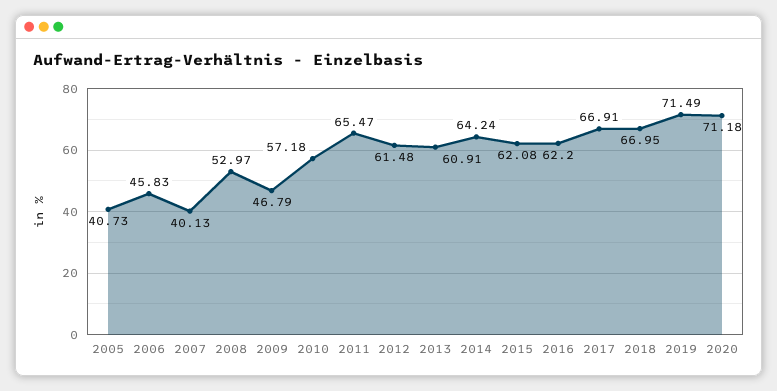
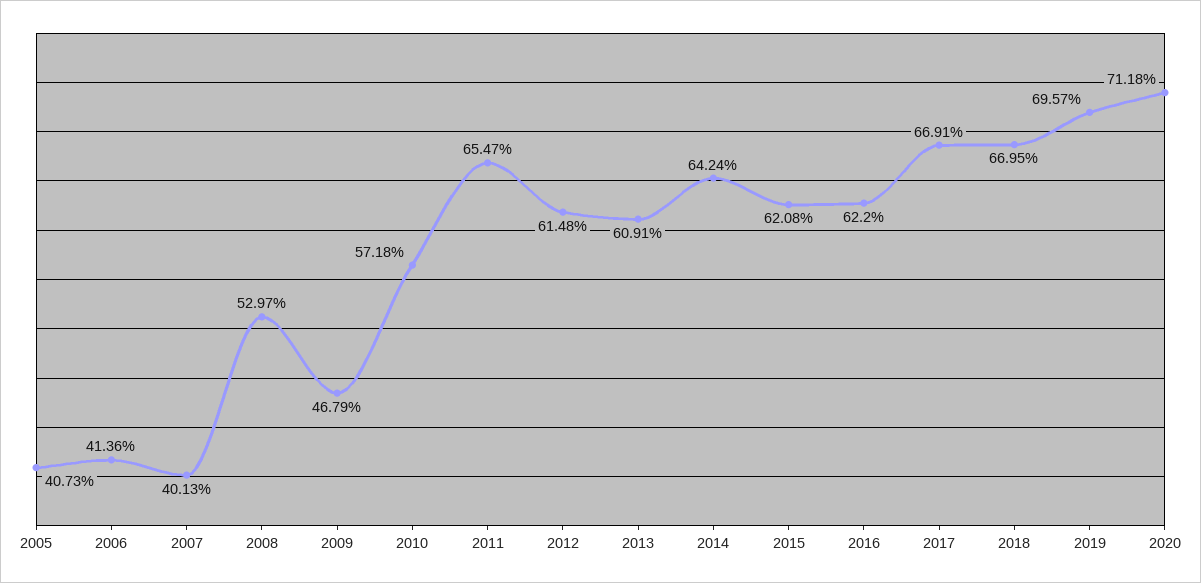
2006: 45.83 -> 41.36
2019: 71.49 -> 69.57

